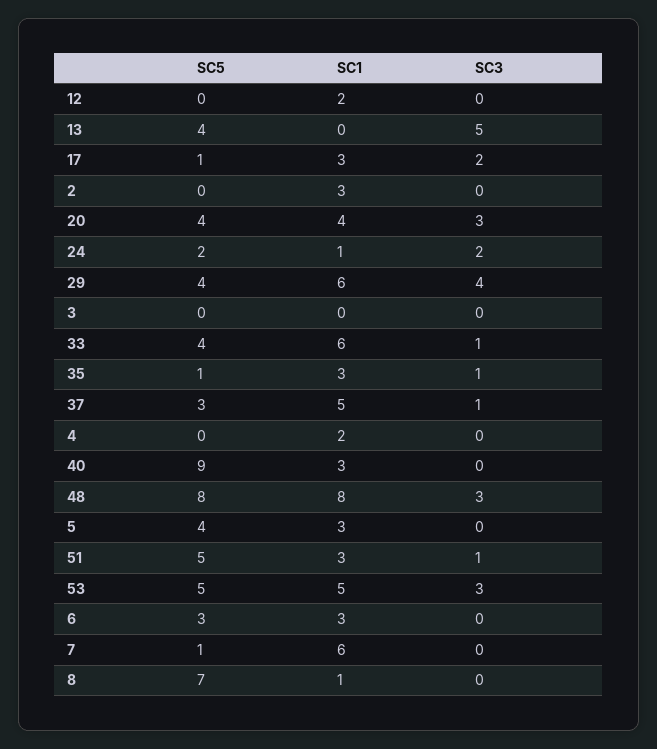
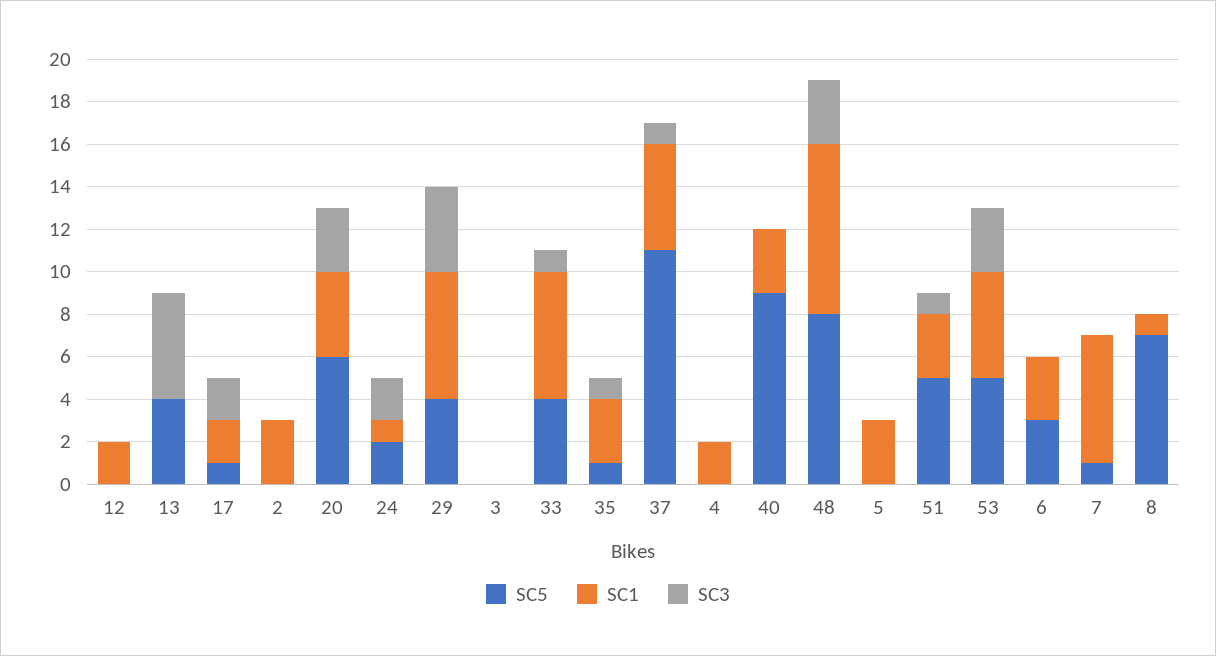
SC1, 17: 3 -> 2
SC5, 20: 4 -> 6
SC5, 37: 3 -> 11
SC5, 5: 4 -> 0

